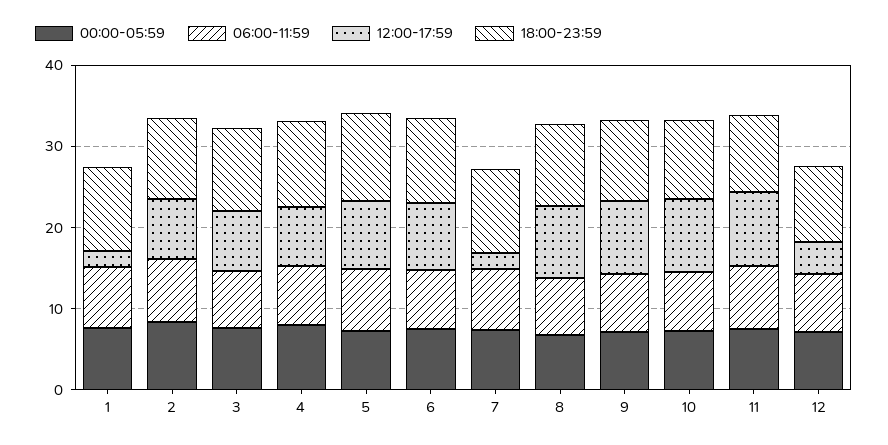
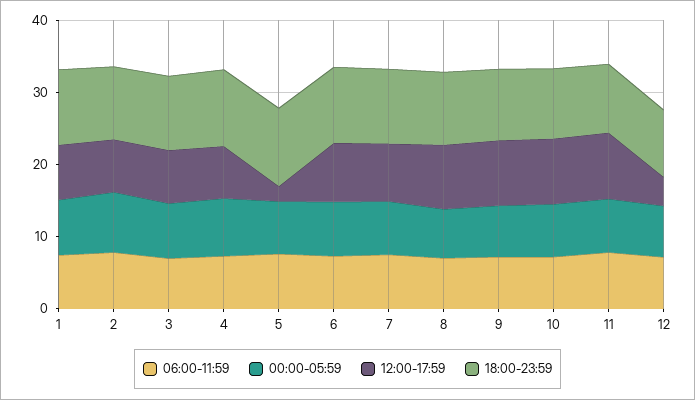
12:00-17:59, 1: 2 -> 8
12:00-17:59, 5: 8 -> 2
12:00-17:59, 7: 2 -> 8

